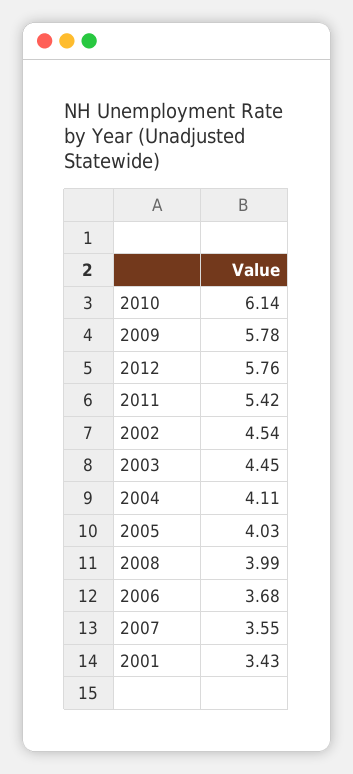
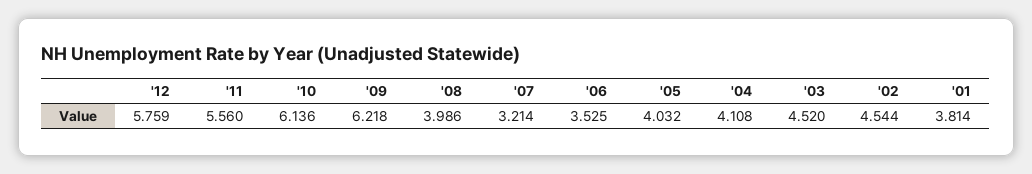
2009: 5.78 -> 6.218
2011: 5.42 -> 5.56
2003: 4.45 -> 4.52
2006: 3.68 -> 3.525
2007: 3.55 -> 3.214
2001: 3.43 -> 3.814

